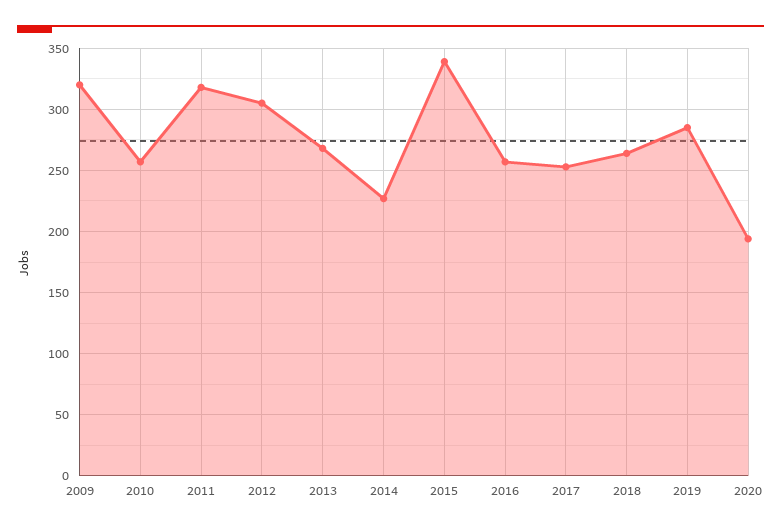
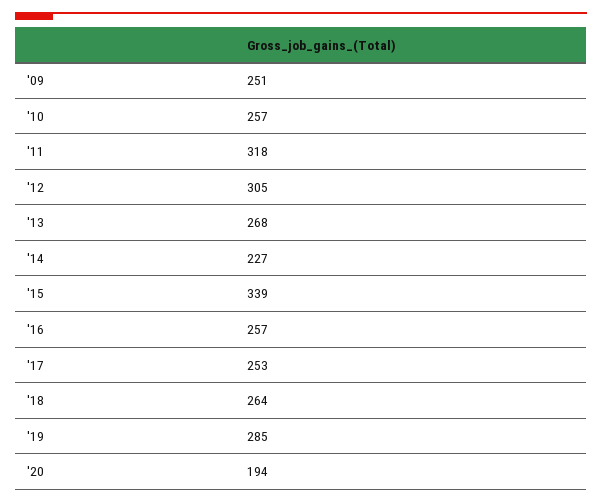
2009: 320 -> 251

